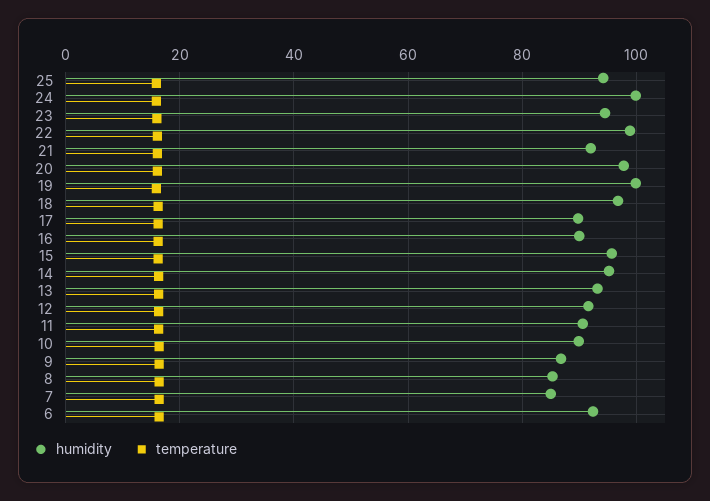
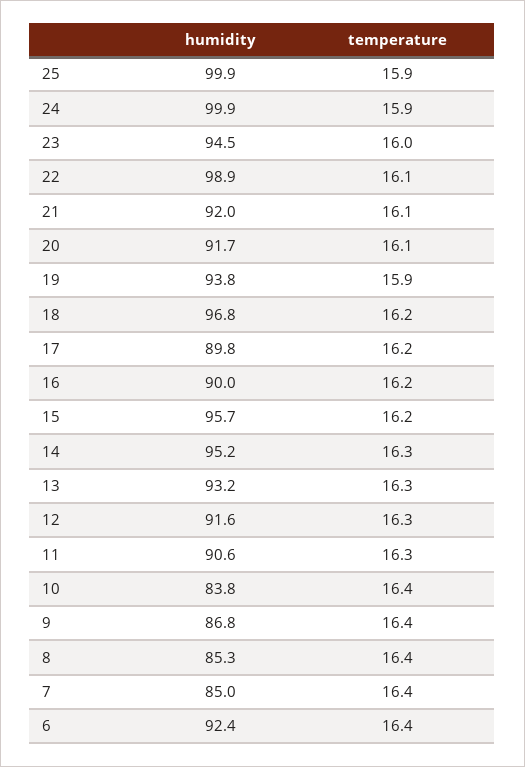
humidity, 25: 94 -> 99.9
humidity, 20: 98 -> 91.7
humidity, 19: 100 -> 93.8
humidity, 10: 90 -> 83.8

